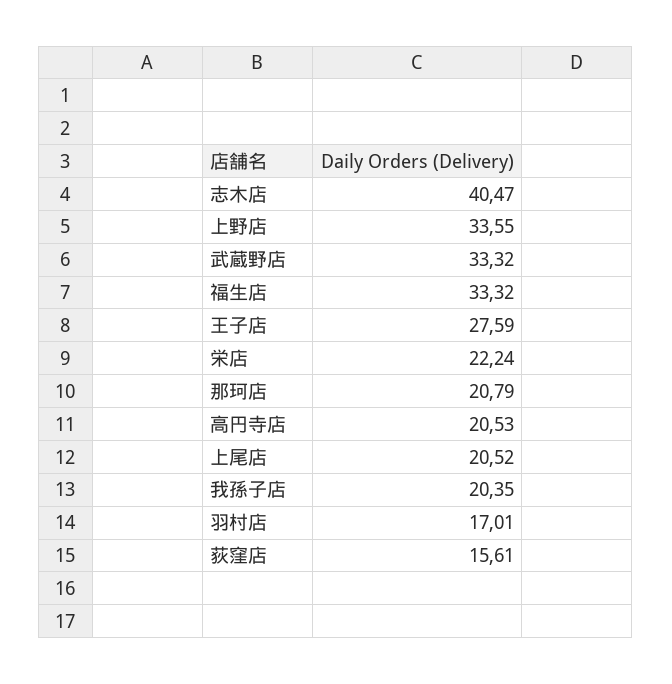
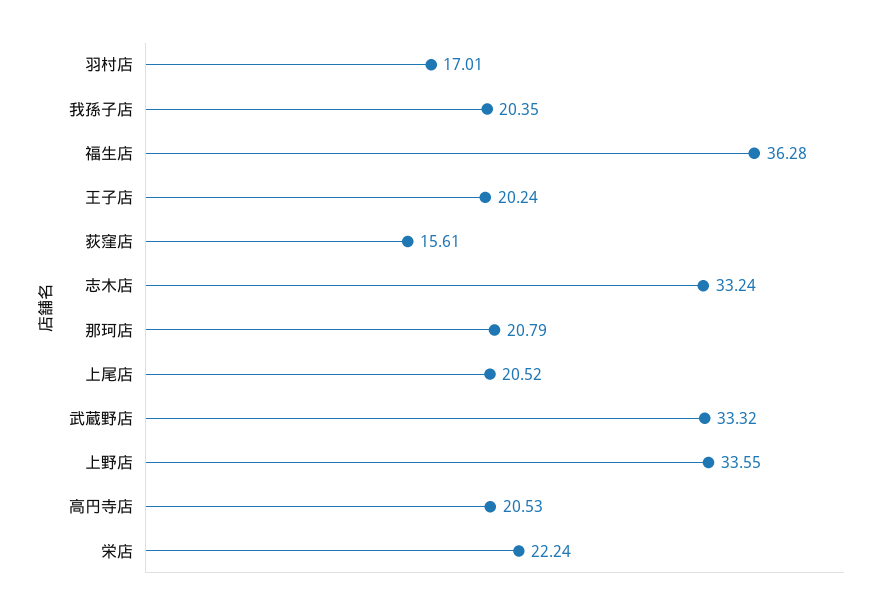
志木店: 40.47 -> 33.24
福生店: 33.32 -> 36.28
王子店: 27.59 -> 20.24

